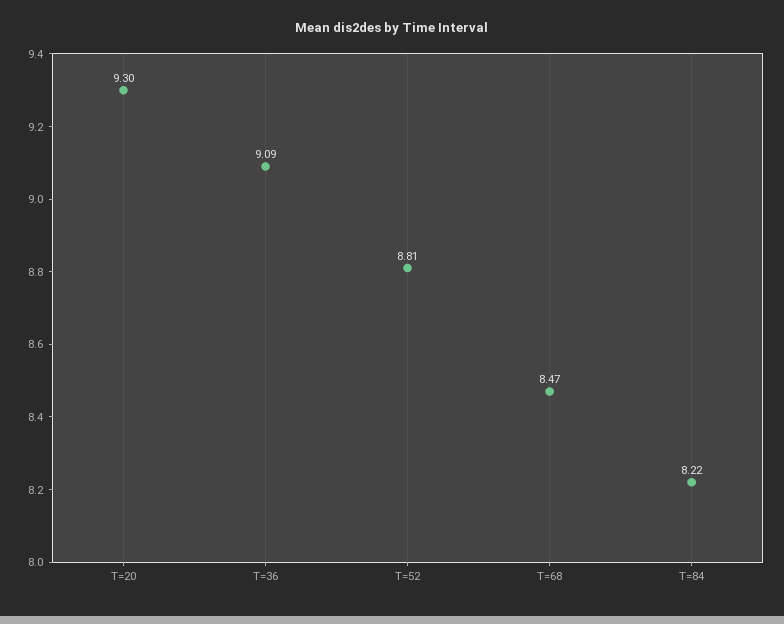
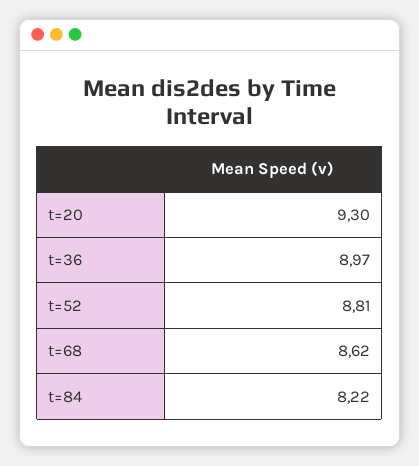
T=36: 9.09 -> 8.97
T=68: 8.47 -> 8.62

